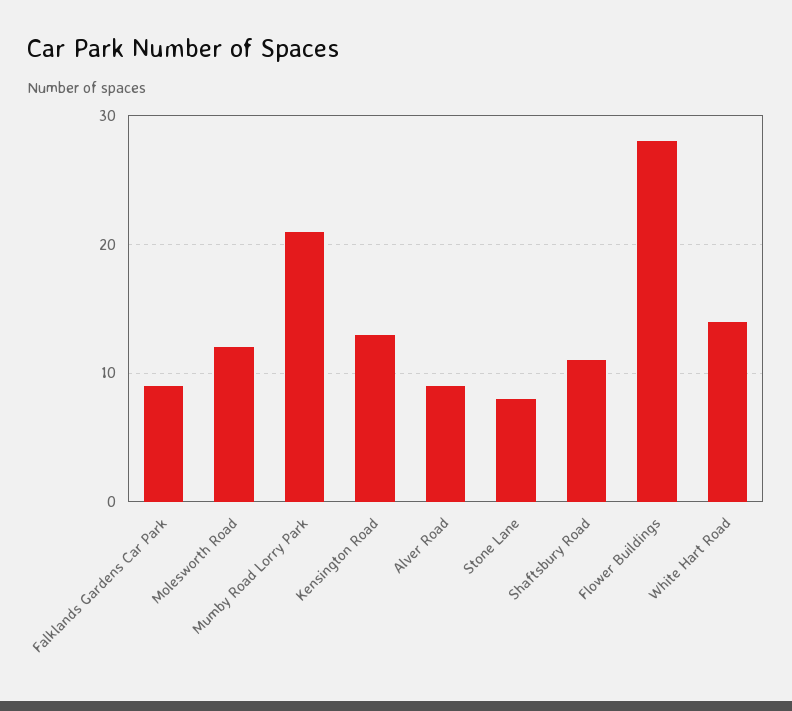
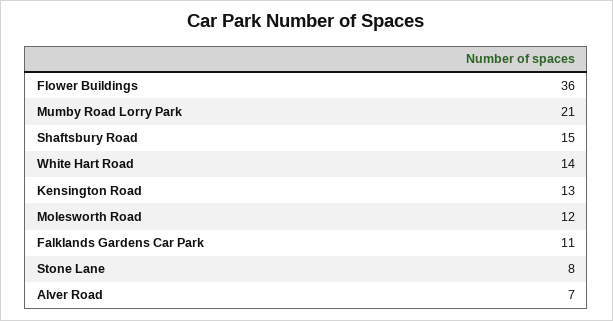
Falklands Gardens Car Park: 9 -> 11
Alver Road: 9 -> 7
Shaftsbury Road: 11 -> 15
Flower Buildings: 28 -> 36

